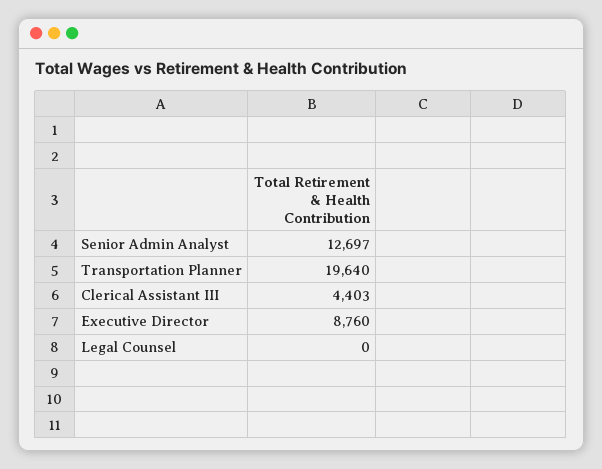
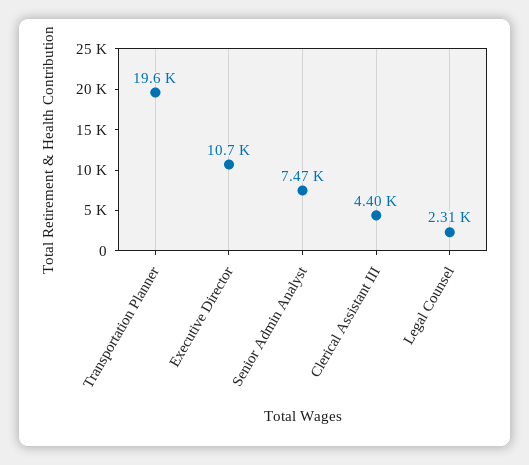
Senior Admin Analyst: 12697 -> 7470
Executive Director: 8760 -> 10700
Legal Counsel: 0 -> 2310

